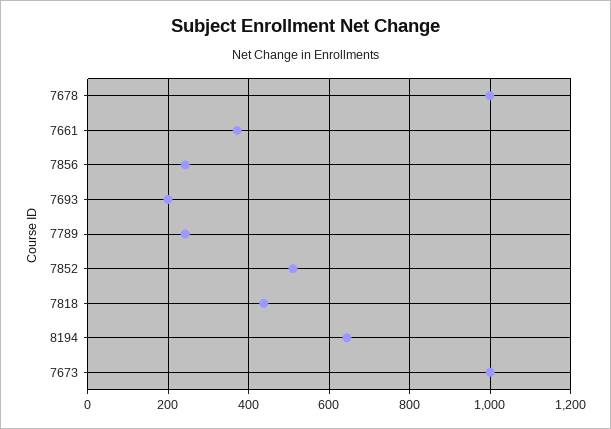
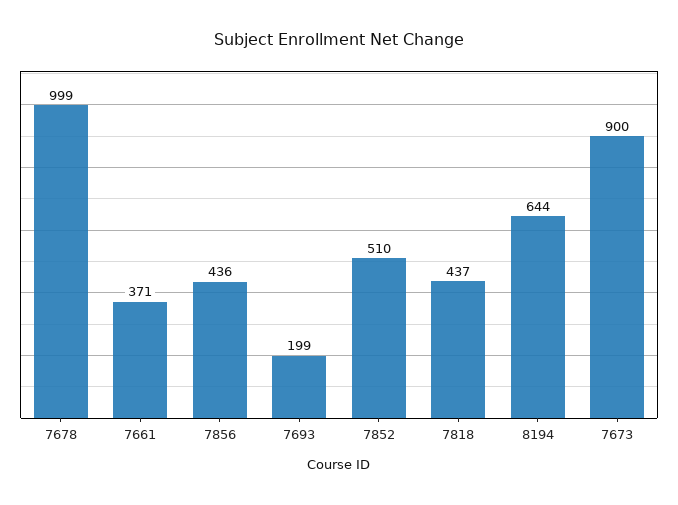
7856: 240 -> 436
7789: 240 -> none
7673: 1000 -> 900

